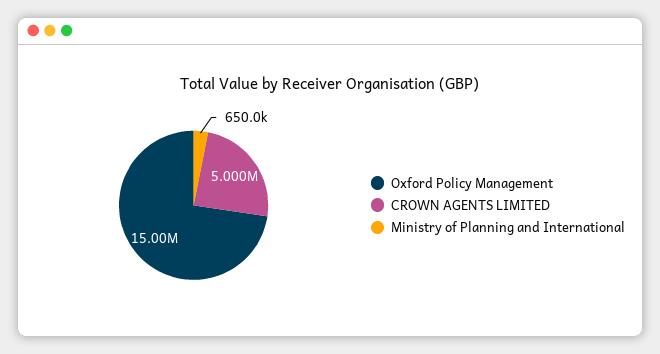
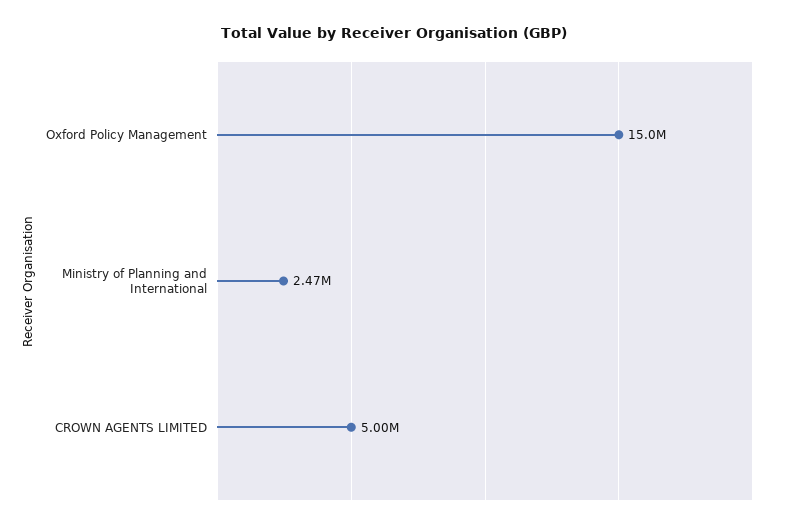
Ministry of Planning and International: 650000 -> 2470000

